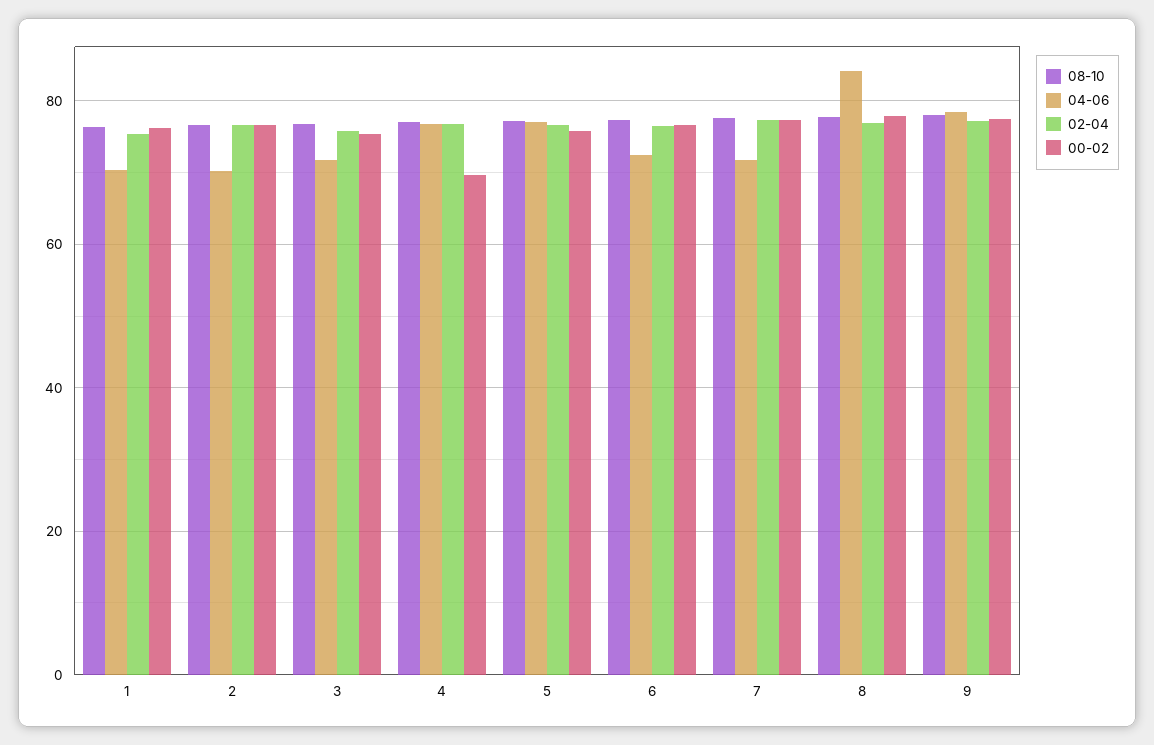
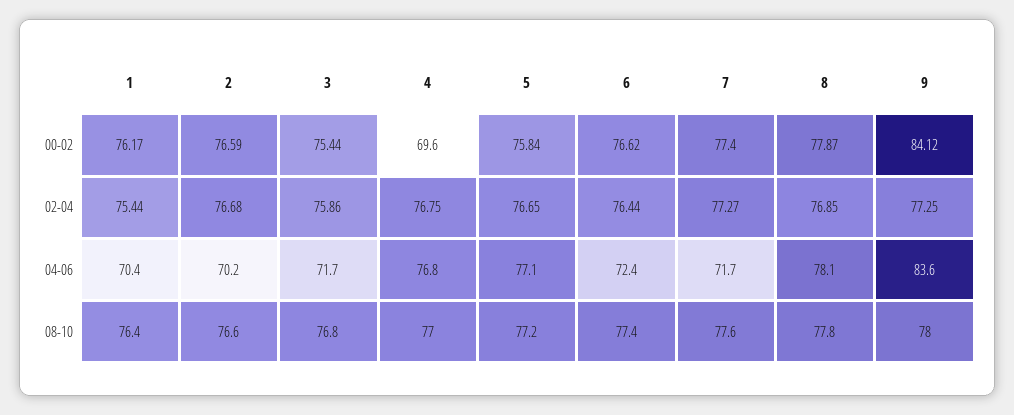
04-06, 8: 84 -> 78.1
04-06, 9: 78 -> 83.6
00-02, 9: 78 -> 84.12

